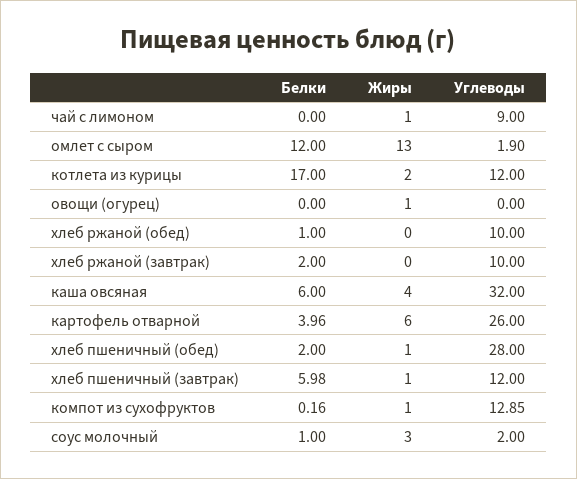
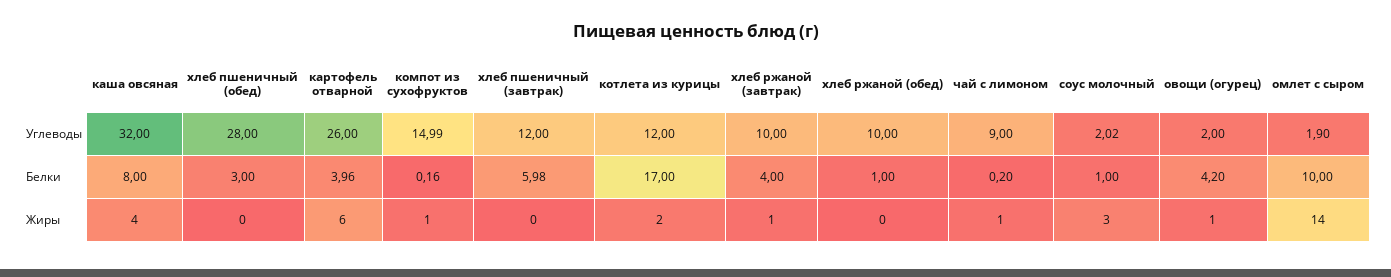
Белки, чай с лимоном: 0 -> 0.2
Белки, омлет с сыром: 12 -> 10
Жиры, омлет с сыром: 13 -> 14
Белки, овощи (огурец): 0 -> 4.2
Углеводы, овощи (огурец): 0 -> 2
Белки, хлеб ржаной (завтрак): 2 -> 4
Жиры, хлеб ржаной (завтрак): 0 -> 1
Белки, каша овсяная: 6 -> 8
Белки, хлеб пшеничный (обед): 2 -> 3
Жиры, хлеб пшеничный (обед): 1 -> 0
Жиры, хлеб пшеничный (завтрак): 1 -> 0
Углеводы, компот из сухофруктов: 12.85 -> 14.99
Углеводы, соус молочный: 2 -> 2.02

